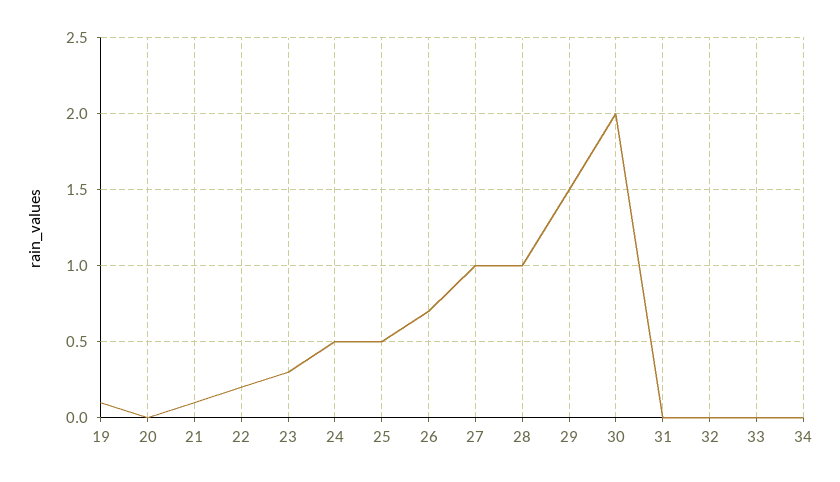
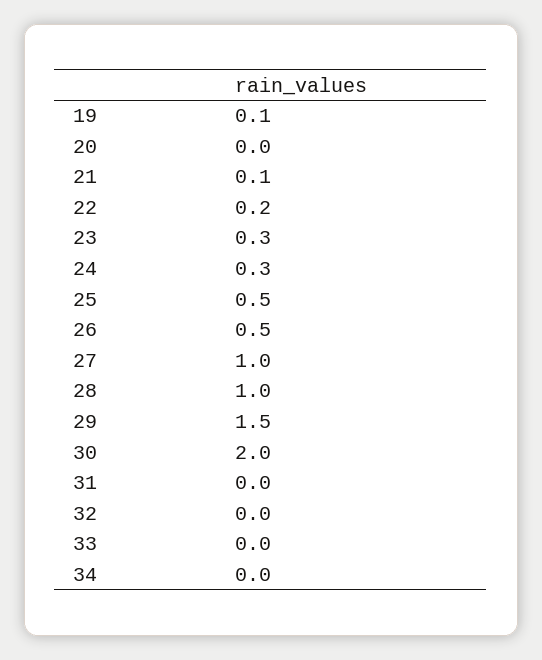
24: 0.5 -> 0.3
26: 0.7 -> 0.5

